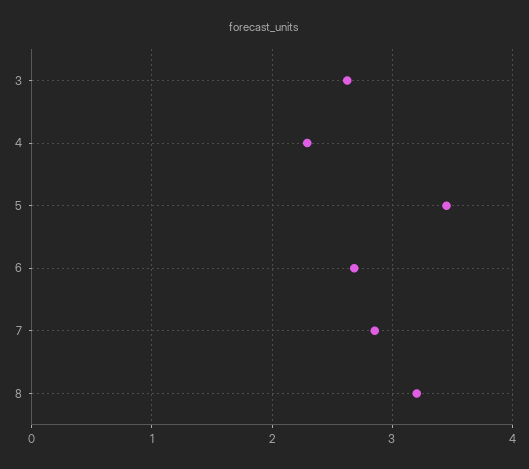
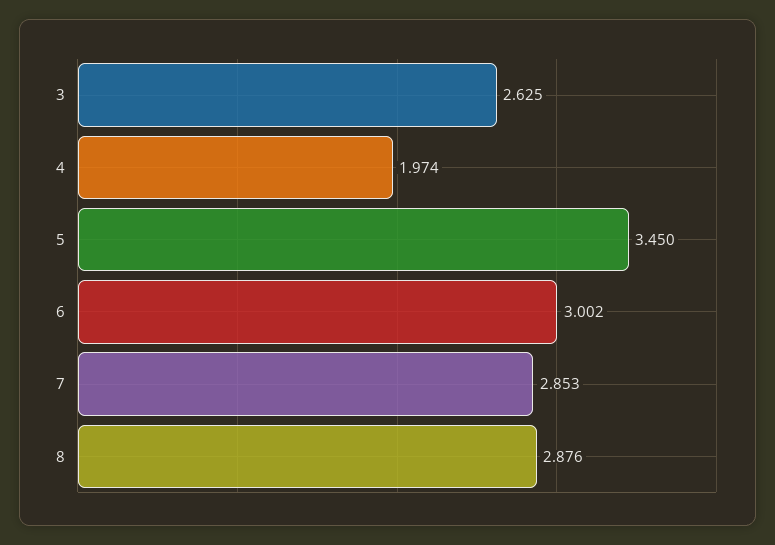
4: 2.3 -> 1.974
6: 2.7 -> 3.002
8: 3.2 -> 2.876

